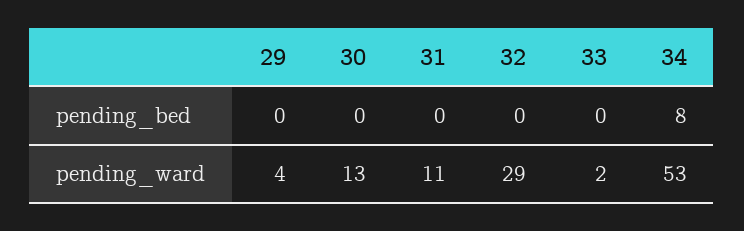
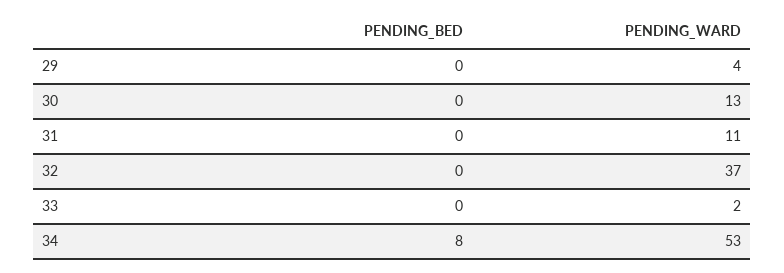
32, pending_ward: 29 -> 37

